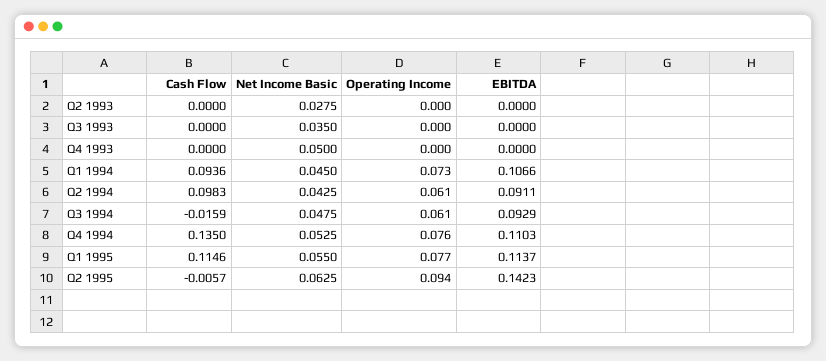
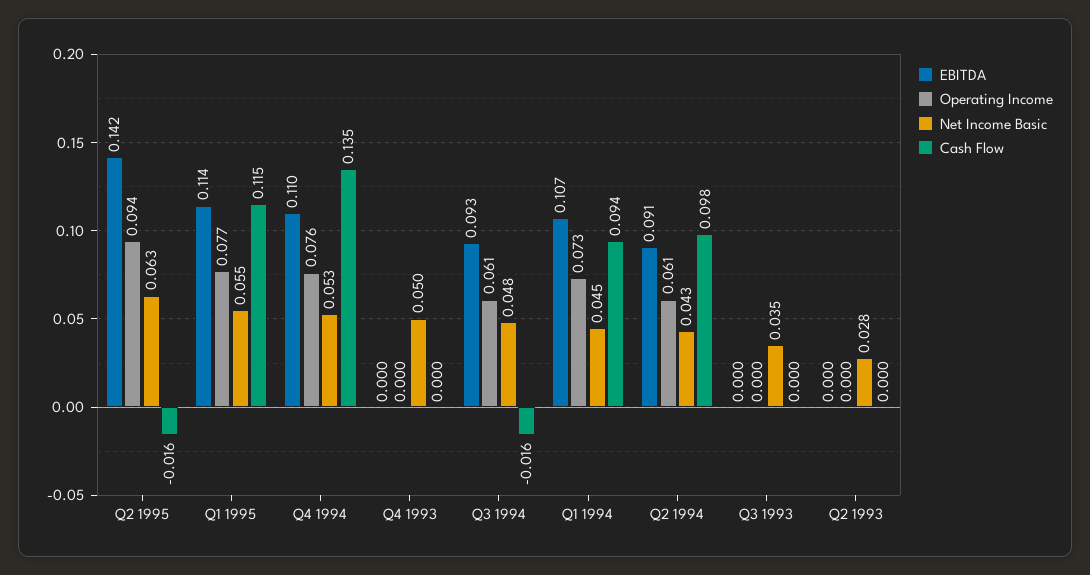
Cash Flow, Q2 1995: -0.0057 -> -0.016

